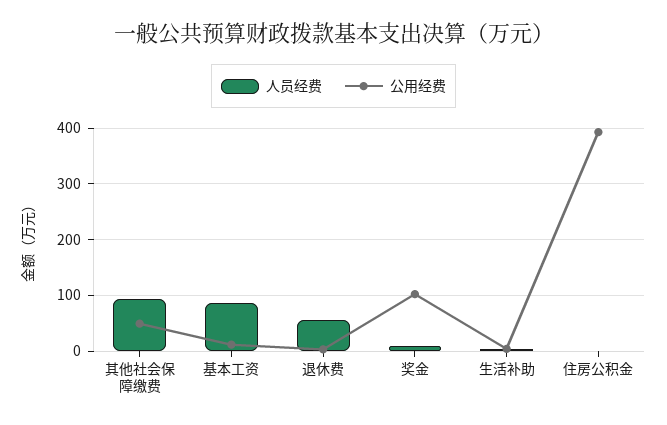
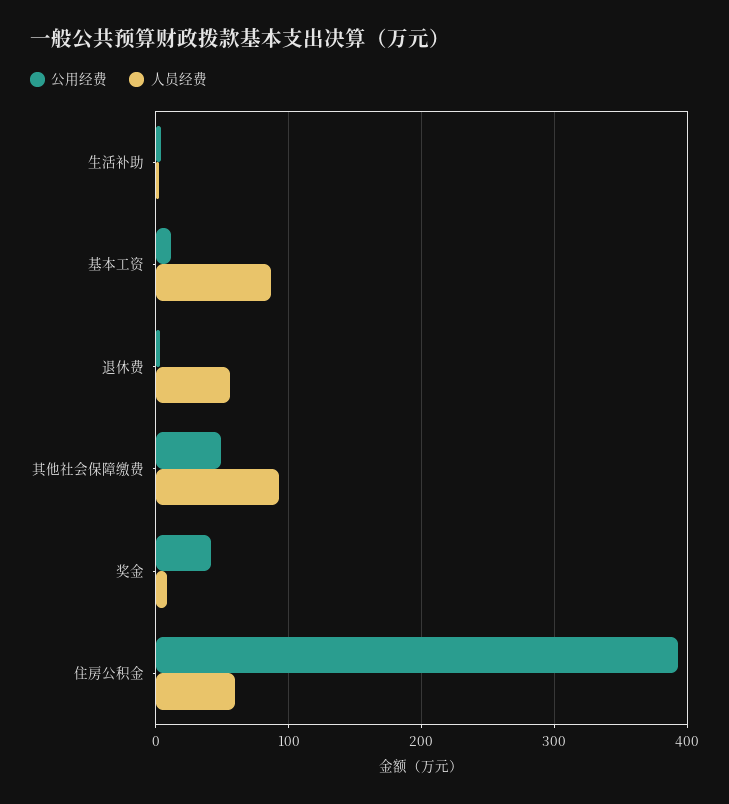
公用经费, 奖金: 100 -> 40
人员经费, 住房公积金: 0 -> 60

